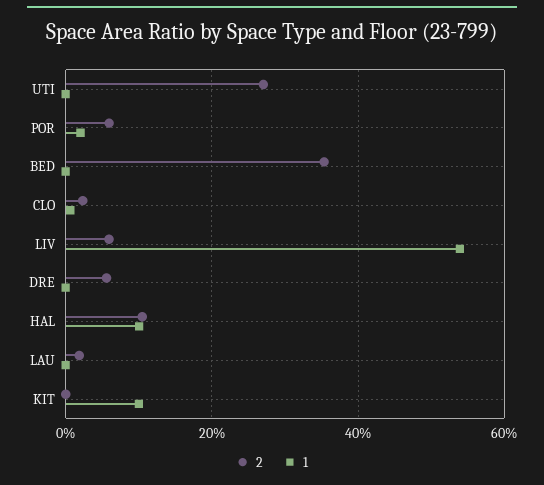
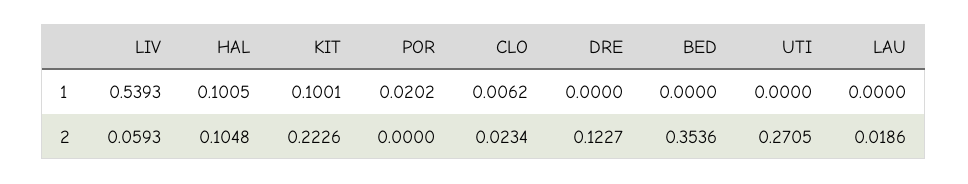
2, POR: 0.06 -> 0
2, DRE: 0.06 -> 0.1227
2, KIT: 0 -> 0.2226

